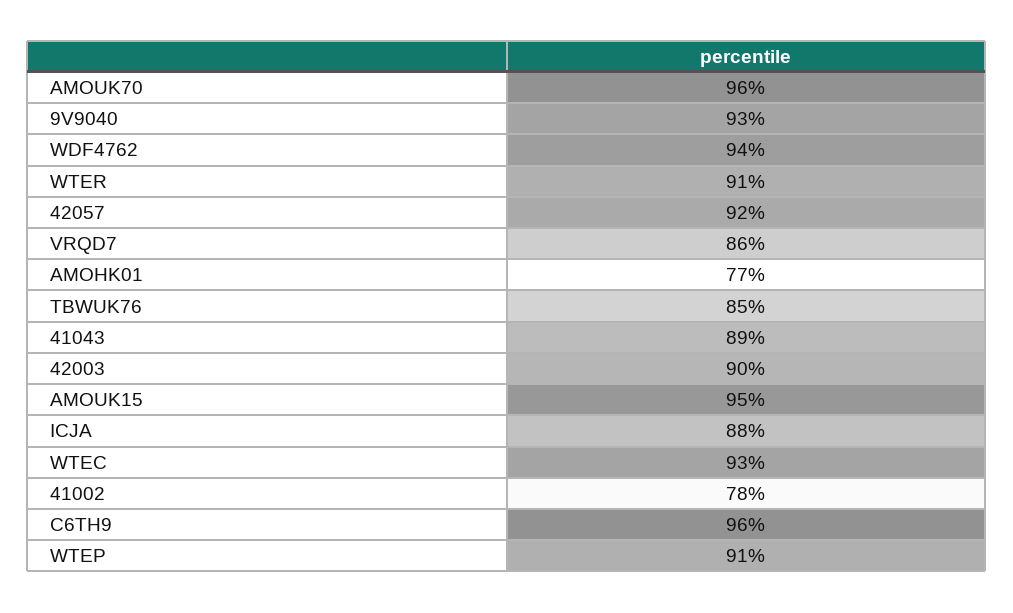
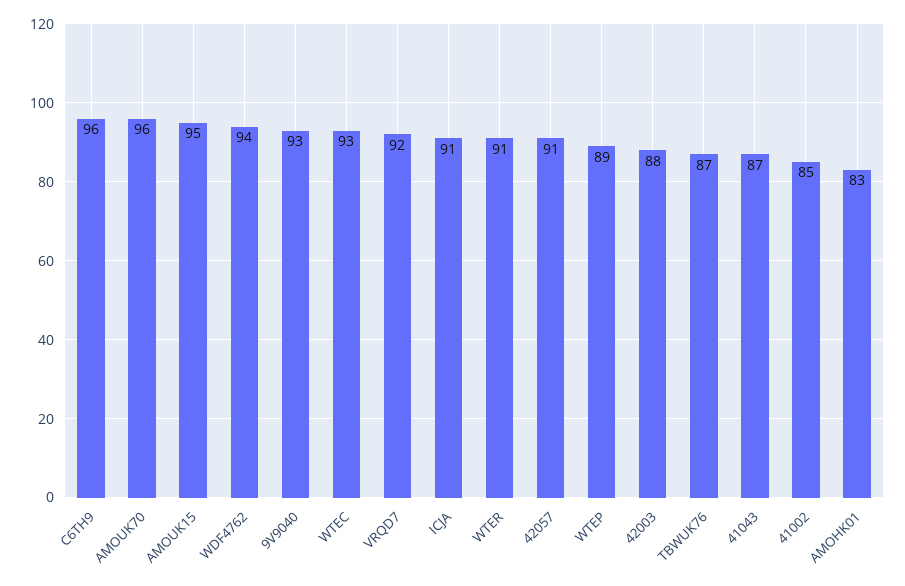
42057: 92 -> 91
VRQD7: 86 -> 92
AMOHK01: 77 -> 83
TBWUK76: 85 -> 87
41043: 89 -> 87
42003: 90 -> 88
ICJA: 88 -> 91
41002: 78 -> 85
WTEP: 91 -> 89

